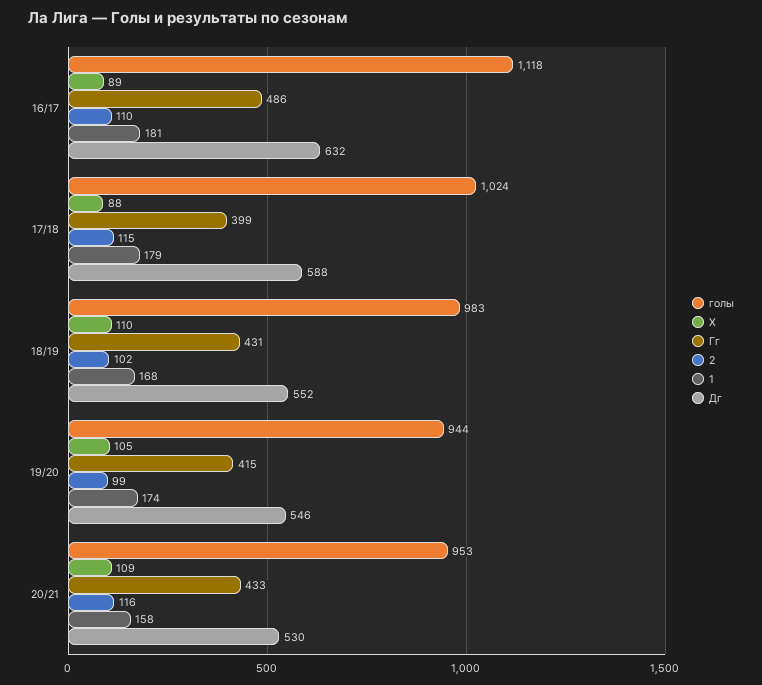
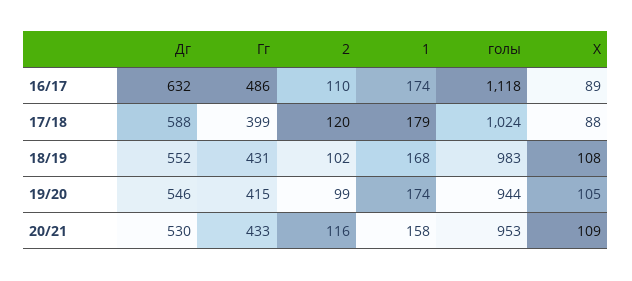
1, 16/17: 181 -> 174
2, 17/18: 115 -> 120
Х, 18/19: 110 -> 108

